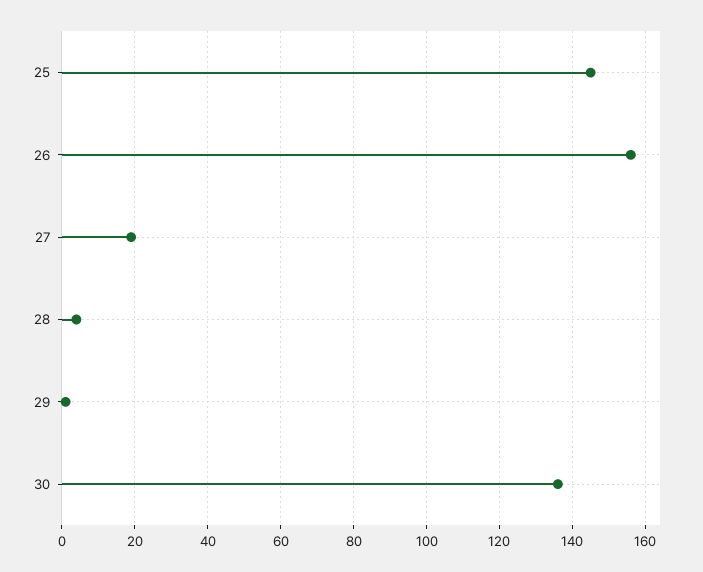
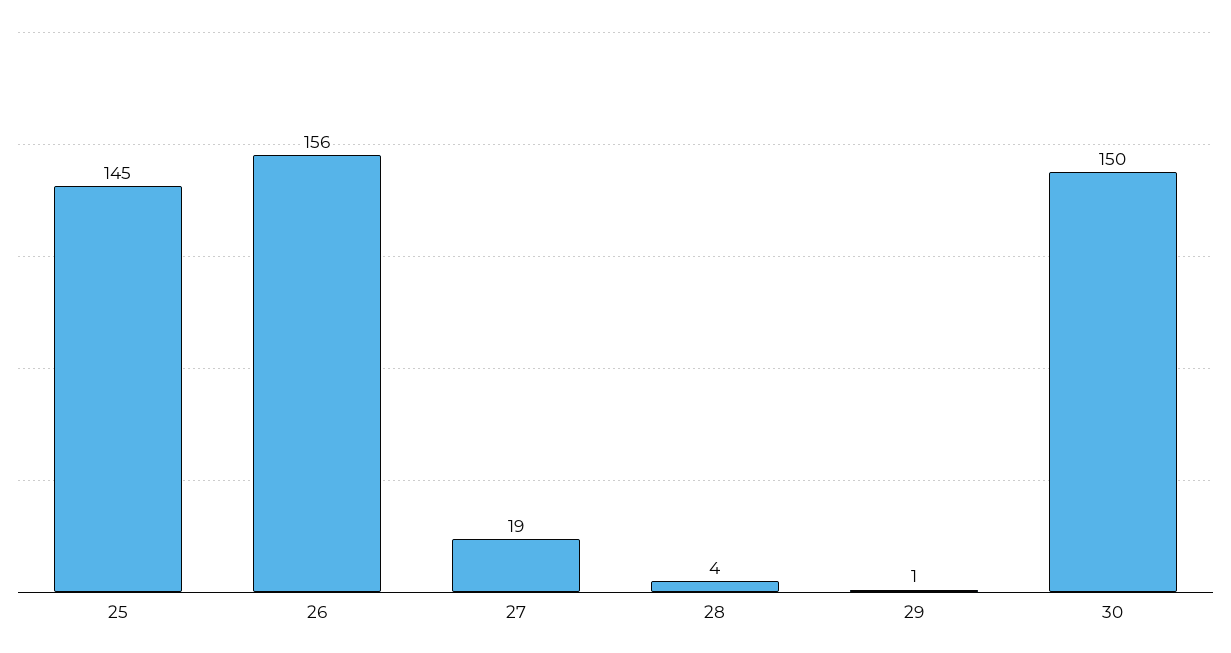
30: 135 -> 150

